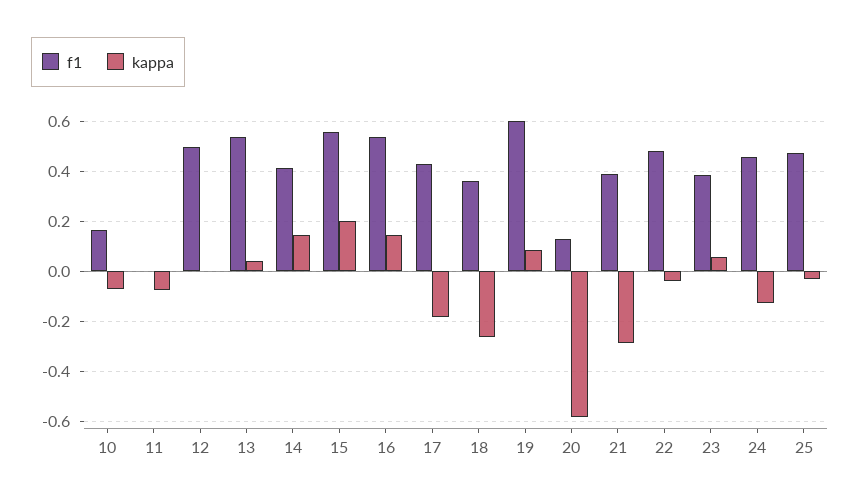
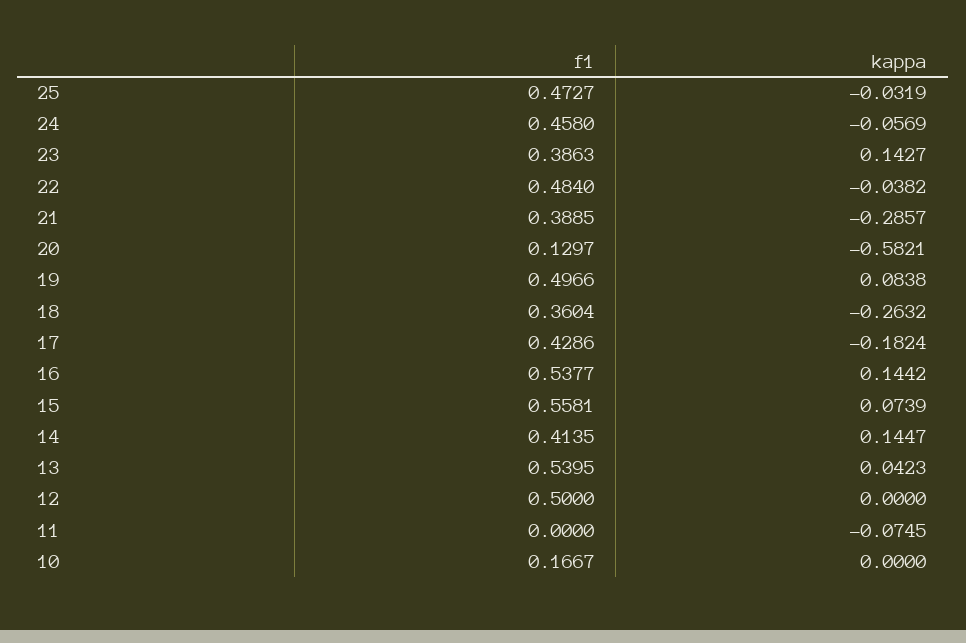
kappa, 10: -0.075 -> 0
kappa, 15: 0.2 -> 0.0739
f1, 19: 0.6 -> 0.4966
kappa, 23: 0.05 -> 0.1427
kappa, 24: -0.125 -> -0.0569

